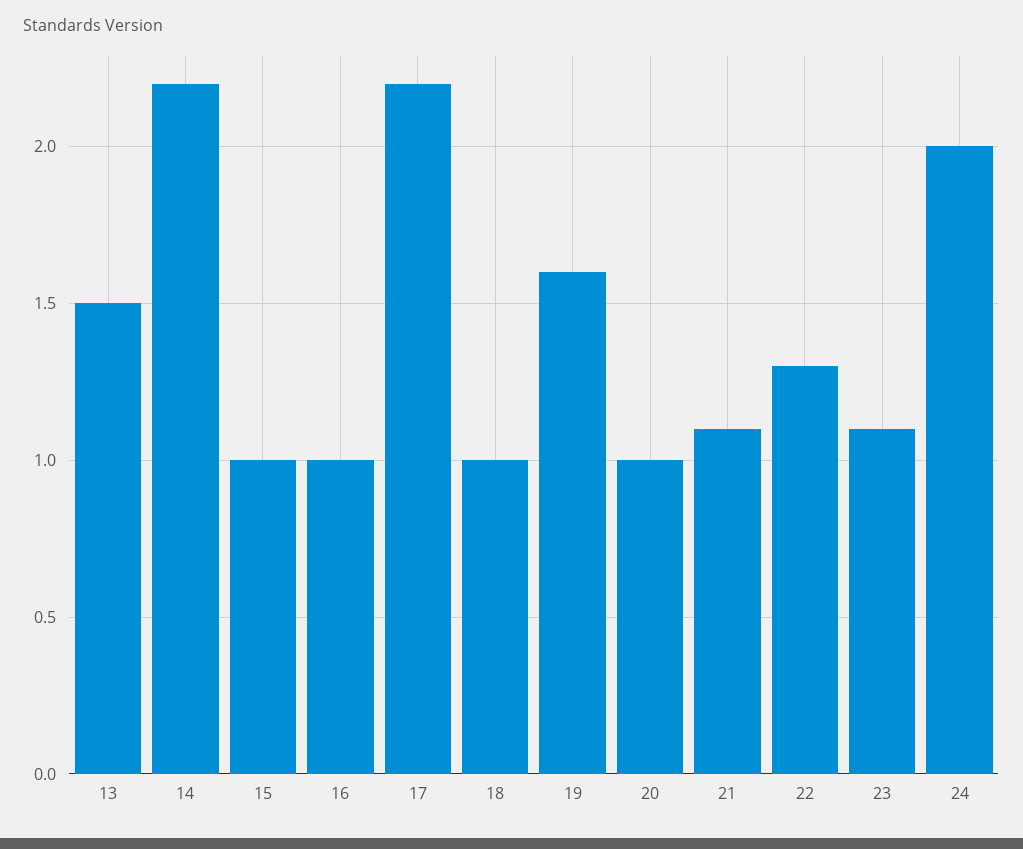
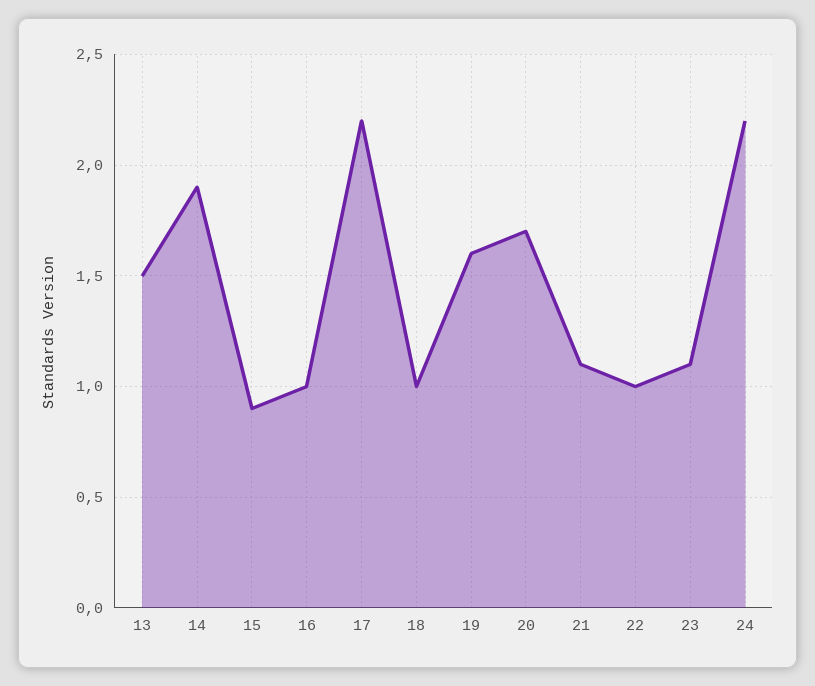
14: 2.2 -> 1.9
15: 1 -> 0.9
20: 1 -> 1.7
22: 1.3 -> 1
24: 2 -> 2.2

